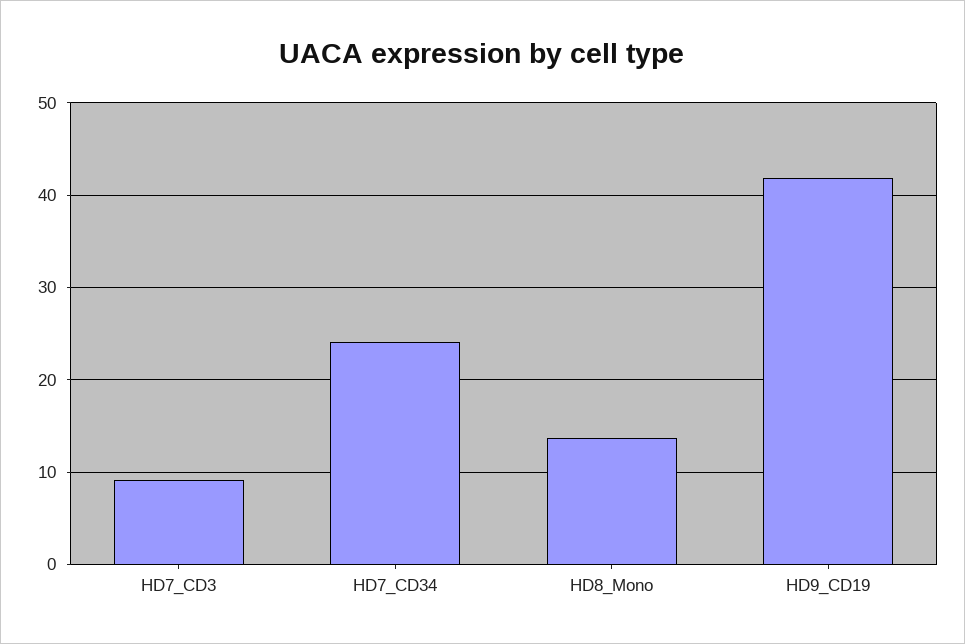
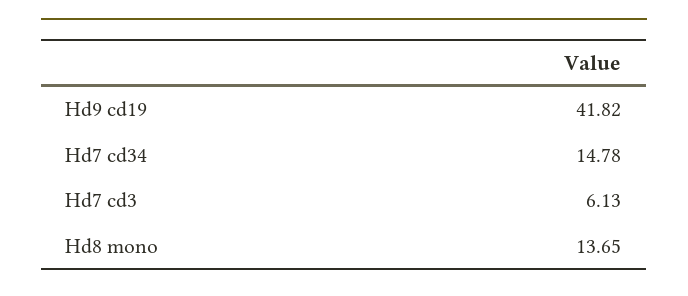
HD7_CD3: 9 -> 6.13
HD7_CD34: 24 -> 14.78

